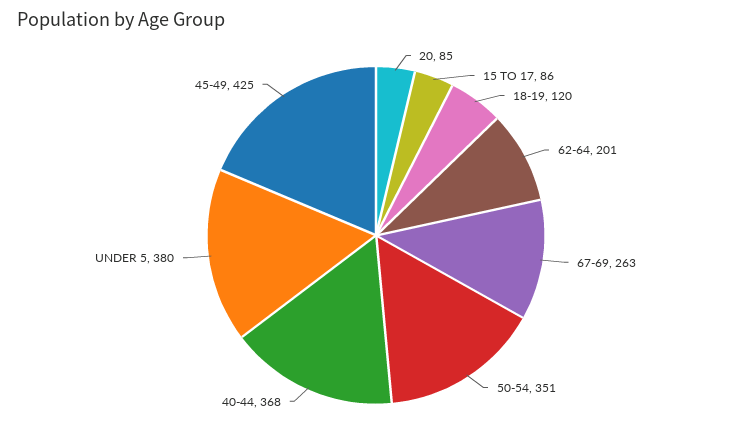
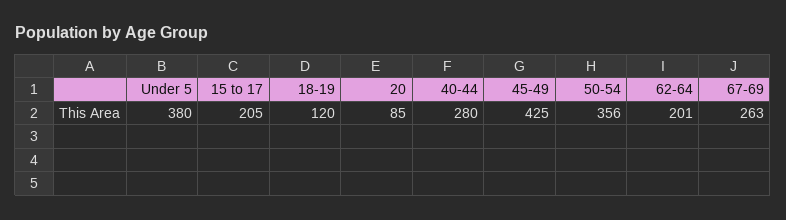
15 TO 17: 86 -> 205
50-54: 351 -> 356
40-44: 368 -> 280

